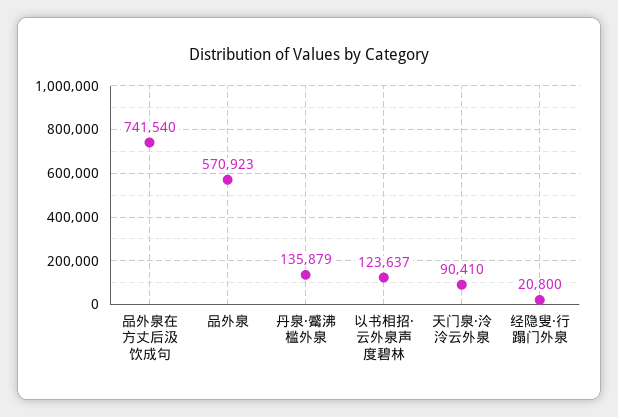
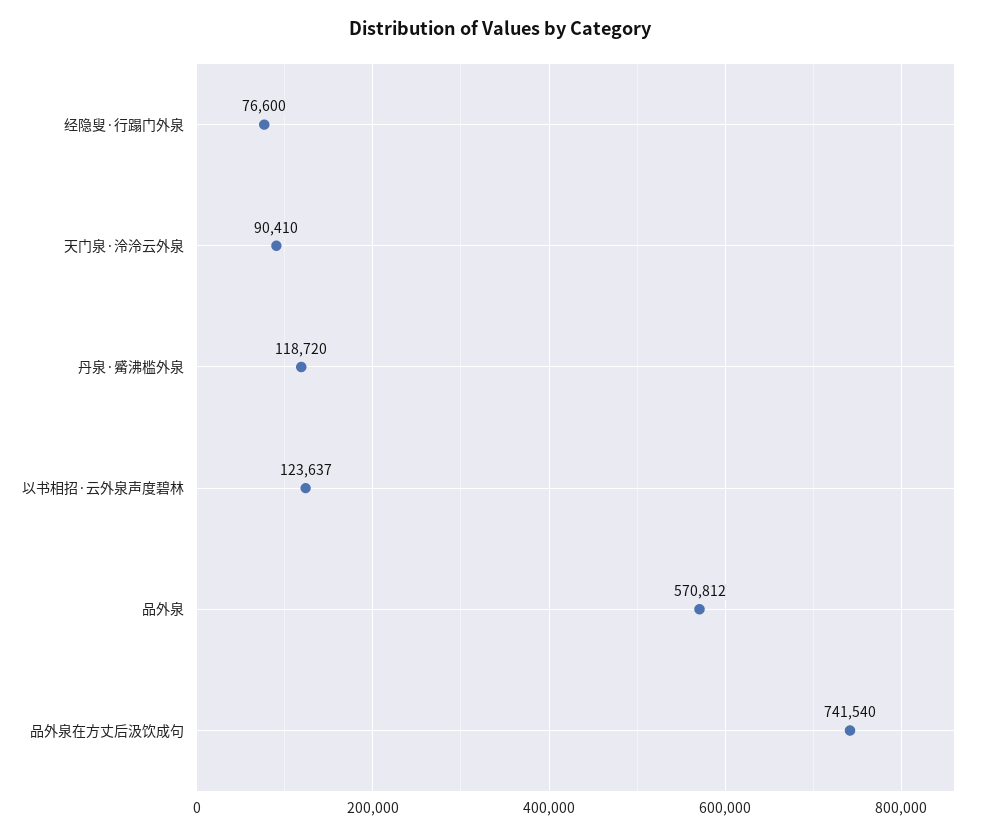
品外泉: 570923 -> 570812
丹泉·觱沸槛外泉: 135879 -> 118720
经隐叟·行蹋门外泉: 20800 -> 76600

